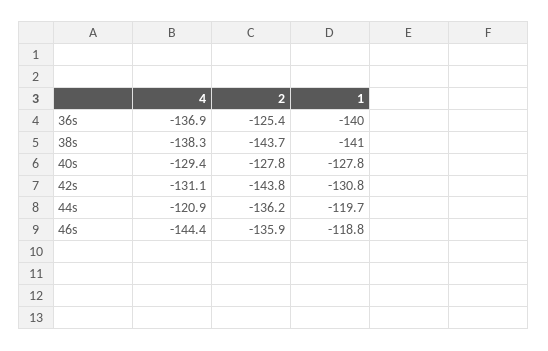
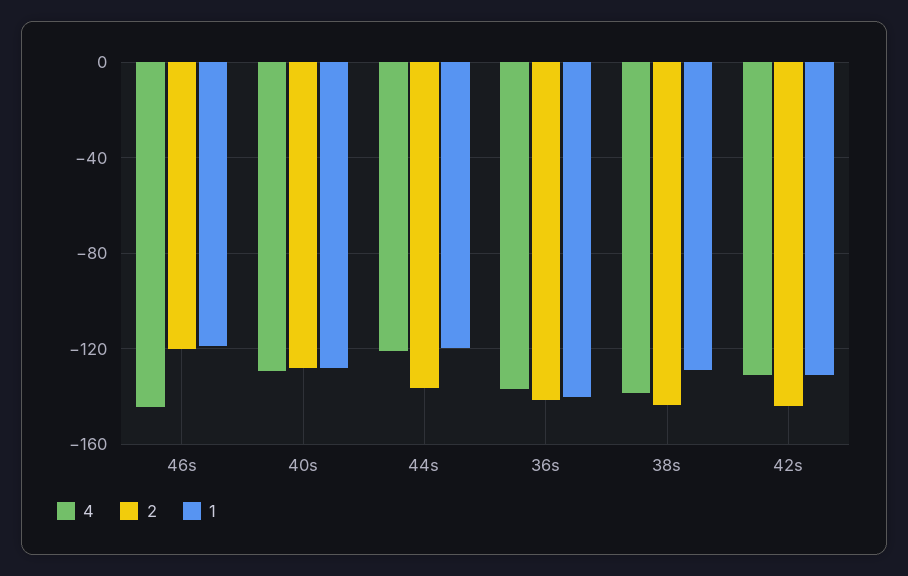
2, 36s: -125.4 -> -140
1, 38s: -141 -> -130
2, 46s: -135.9 -> -120

